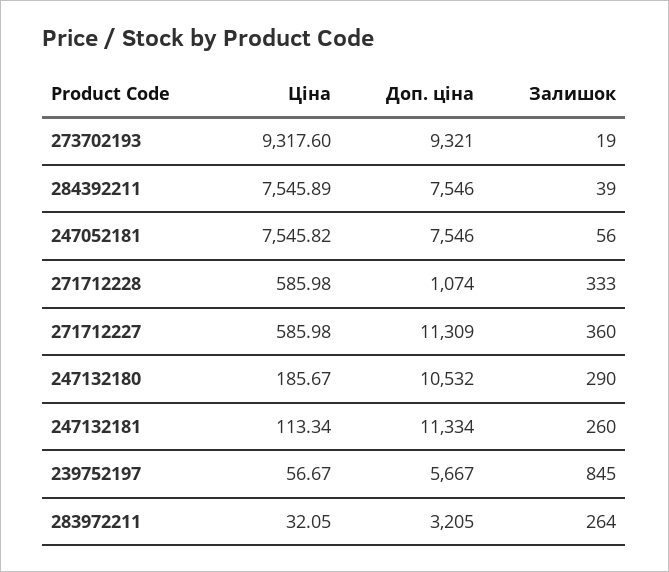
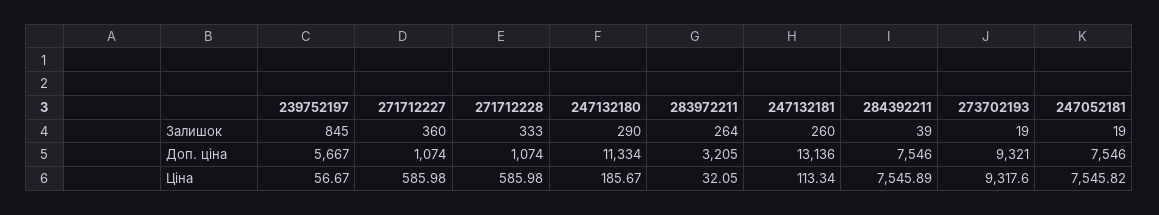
Залишок, 247052181: 56 -> 19
Доп. ціна, 271712227: 11309 -> 1074
Доп. ціна, 247132180: 10532 -> 11334
Доп. ціна, 247132181: 11334 -> 13136

